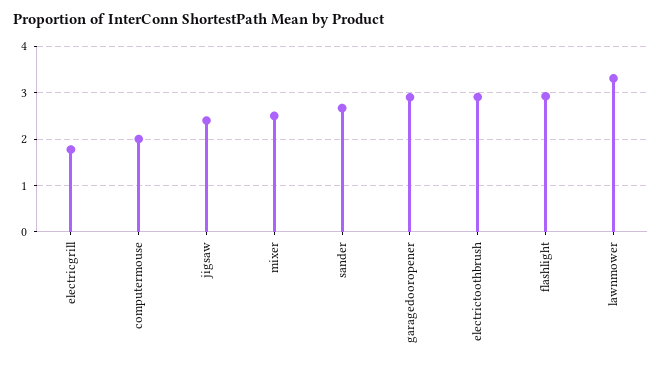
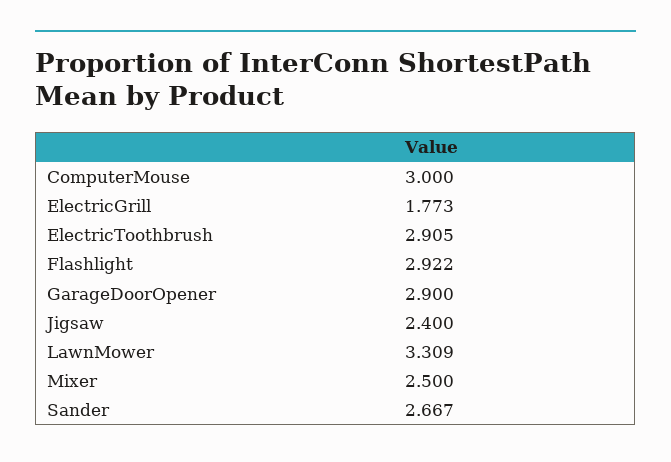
computermouse: 2 -> 3

